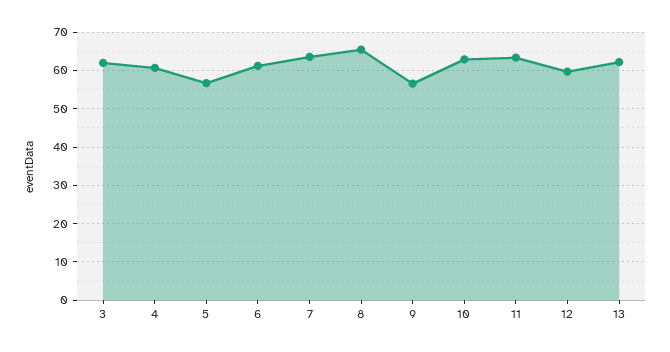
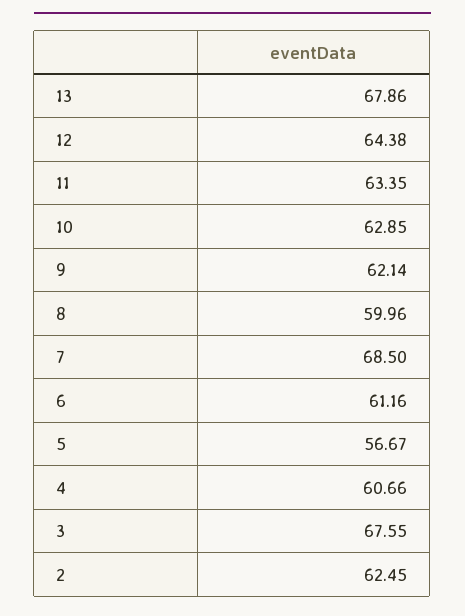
3: 62 -> 67.55
7: 64 -> 68.5
8: 66 -> 59.96
9: 56 -> 62.14
12: 60 -> 64.38
13: 62 -> 67.86
2: none -> 62.45

